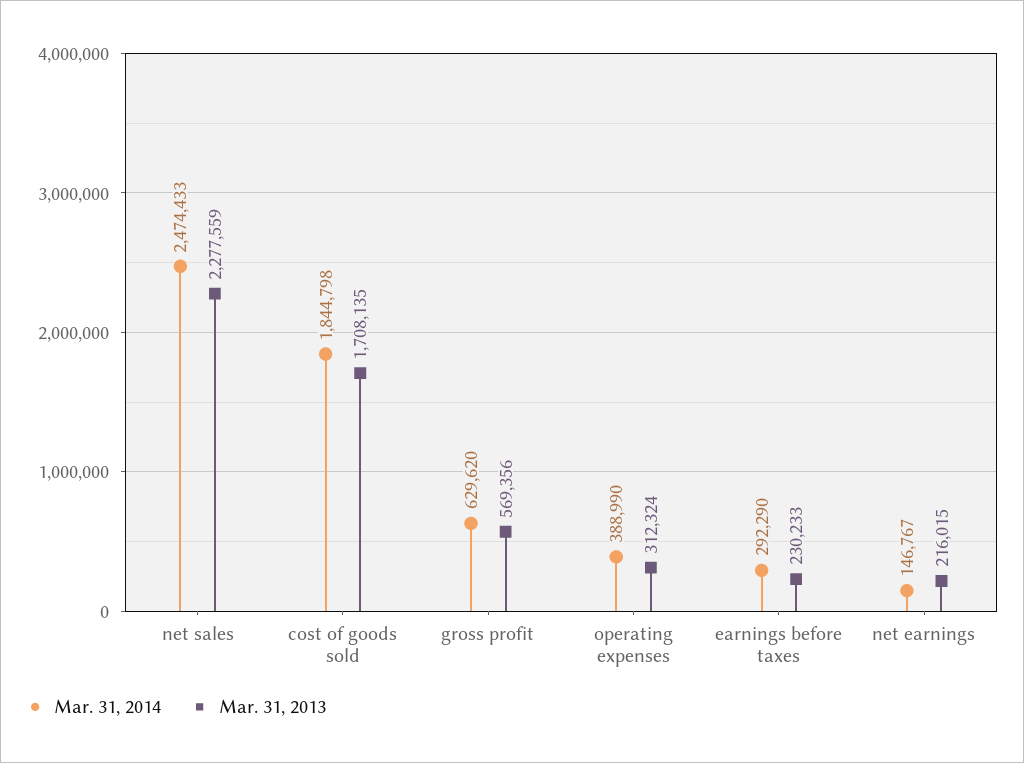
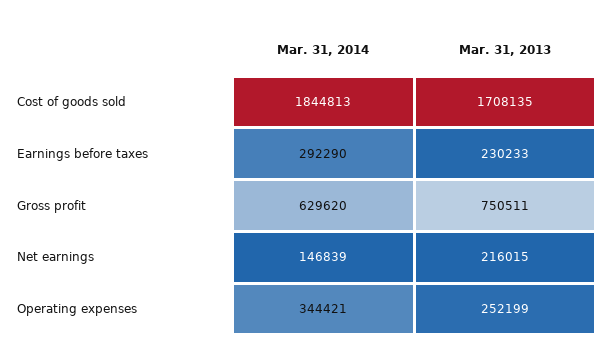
Mar. 31, 2014, net sales: 2474433 -> none
Mar. 31, 2013, net sales: 2277559 -> none
Mar. 31, 2014, cost of goods sold: 1844798 -> 1844813
Mar. 31, 2013, gross profit: 569356 -> 750511
Mar. 31, 2014, operating expenses: 388990 -> 344421
Mar. 31, 2013, operating expenses: 312324 -> 252199
Mar. 31, 2014, net earnings: 146767 -> 146839

